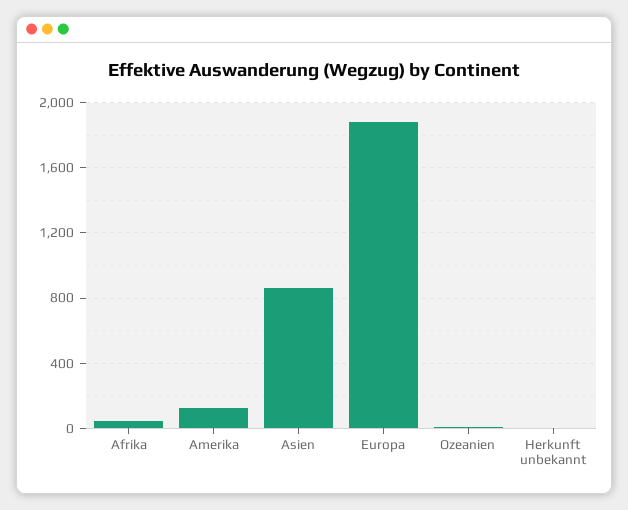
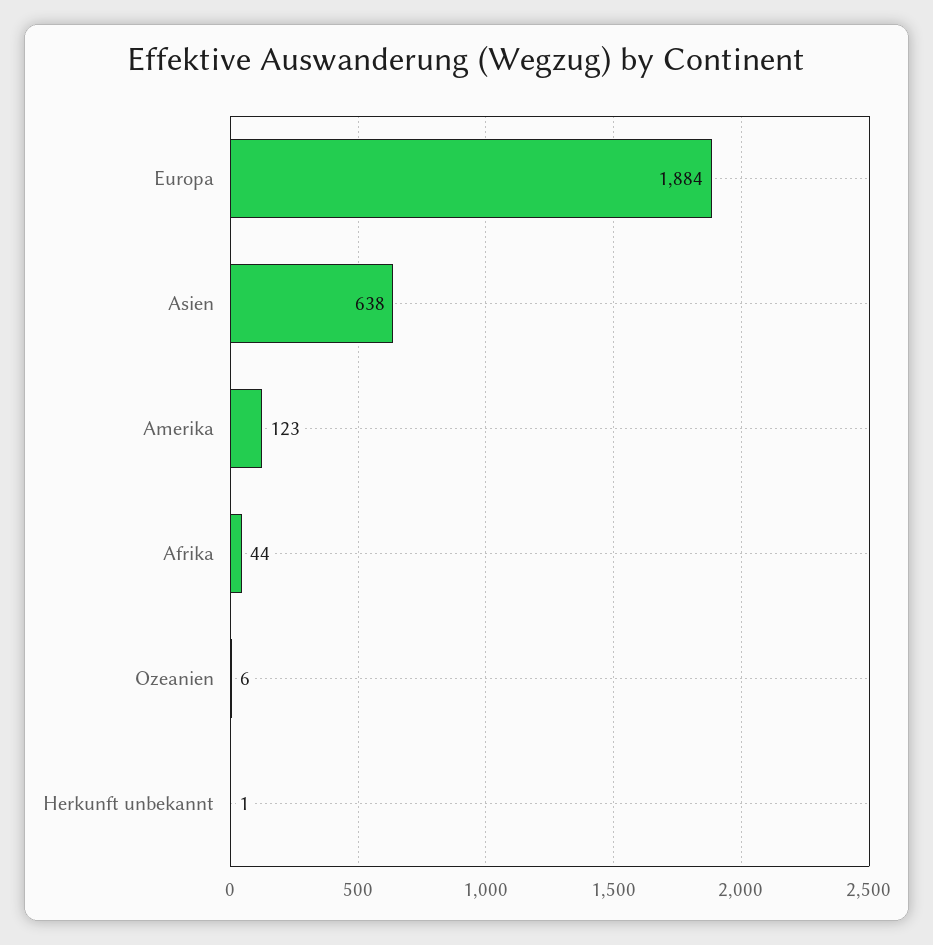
Asien: 850 -> 638

